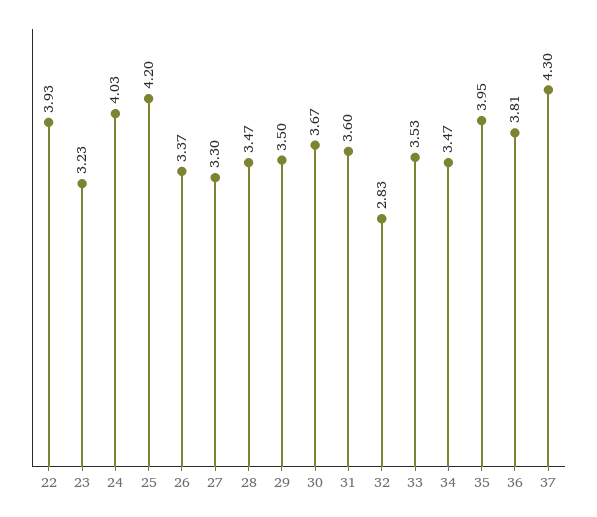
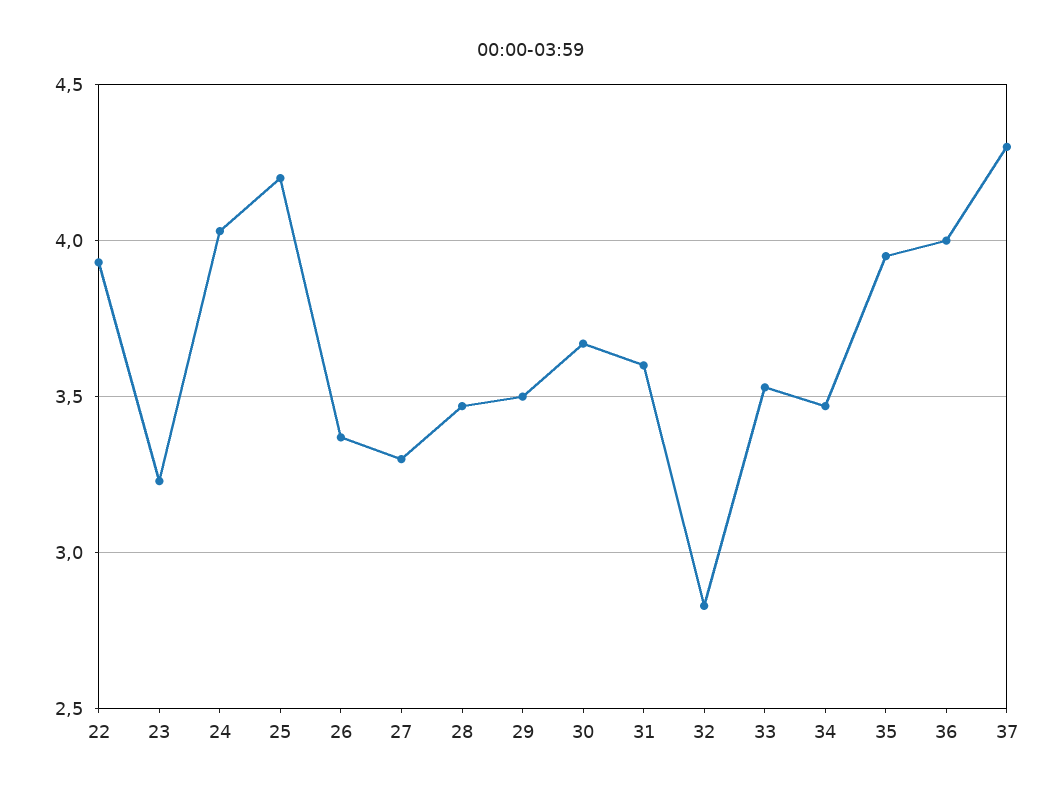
36: 3.81 -> 4

